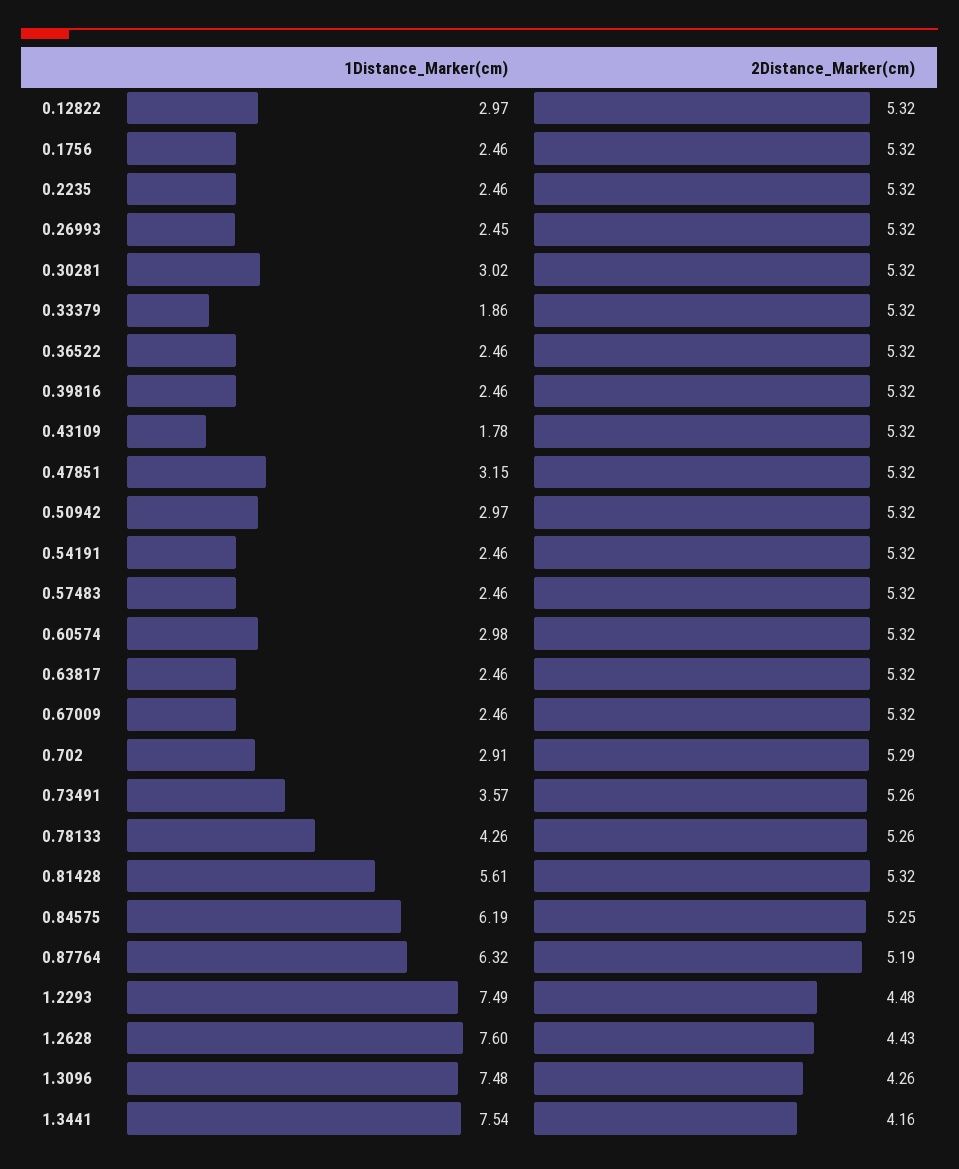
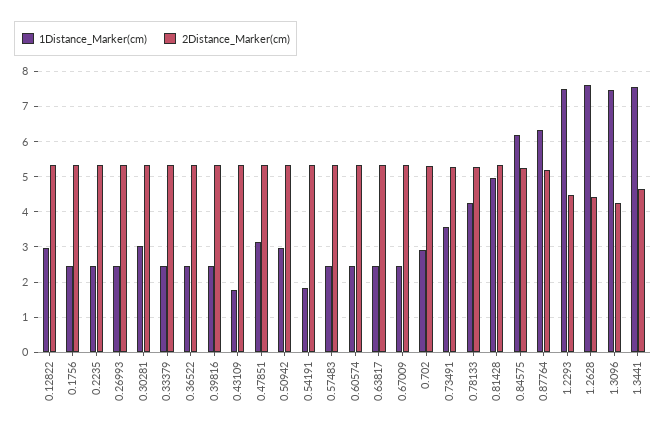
1Distance_Marker(cm), 0.33379: 1.86 -> 2.4
1Distance_Marker(cm), 0.54191: 2.46 -> 1.8
1Distance_Marker(cm), 0.60574: 2.98 -> 2.4
1Distance_Marker(cm), 0.81428: 5.61 -> 5
2Distance_Marker(cm), 1.3441: 4.16 -> 4.6

